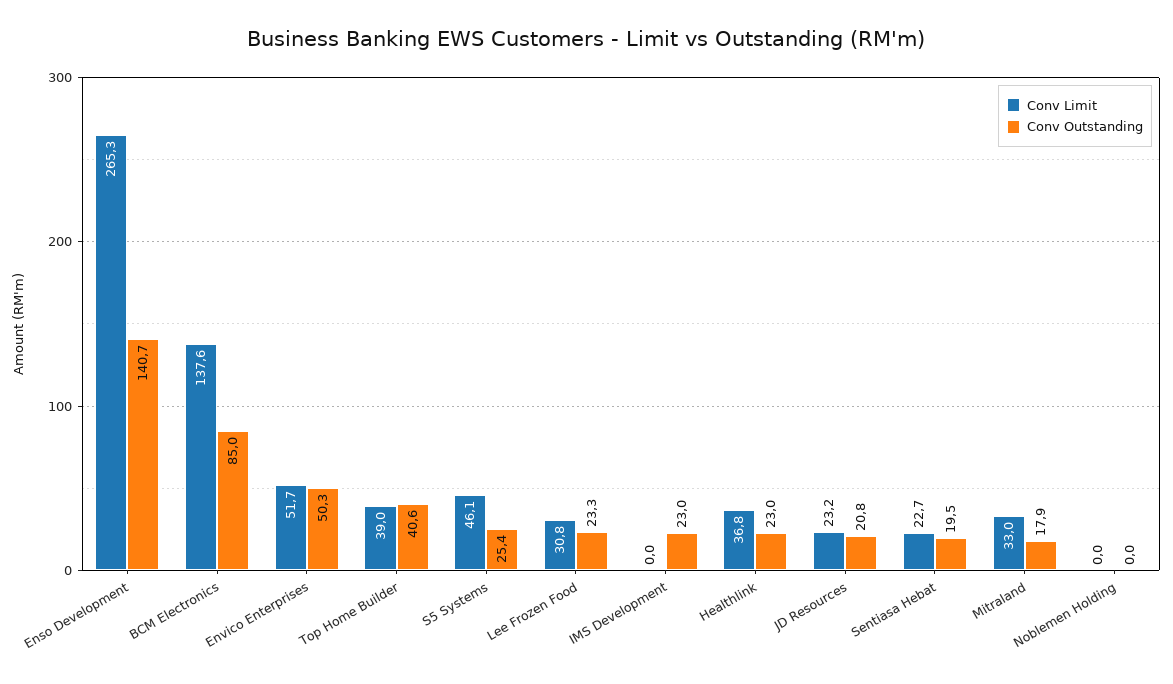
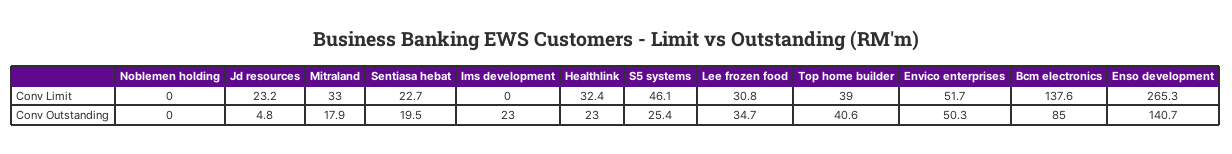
Conv Outstanding, Lee Frozen Food: 23.3 -> 34.7
Conv Limit, Healthlink: 36.8 -> 32.4
Conv Outstanding, JD Resources: 20.8 -> 4.8

